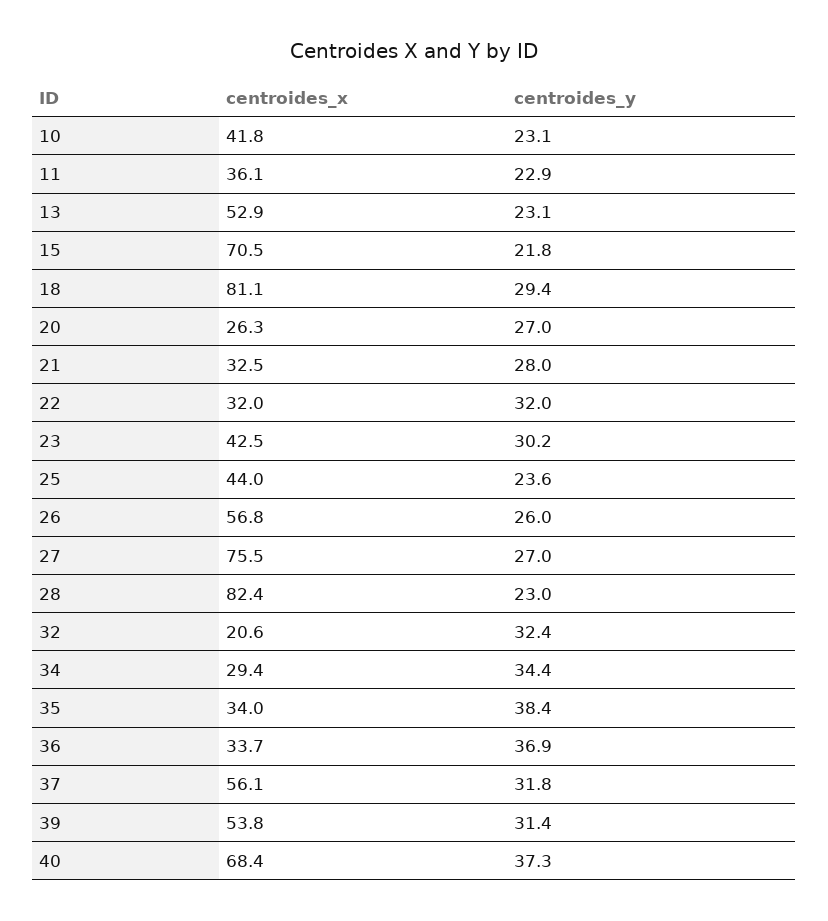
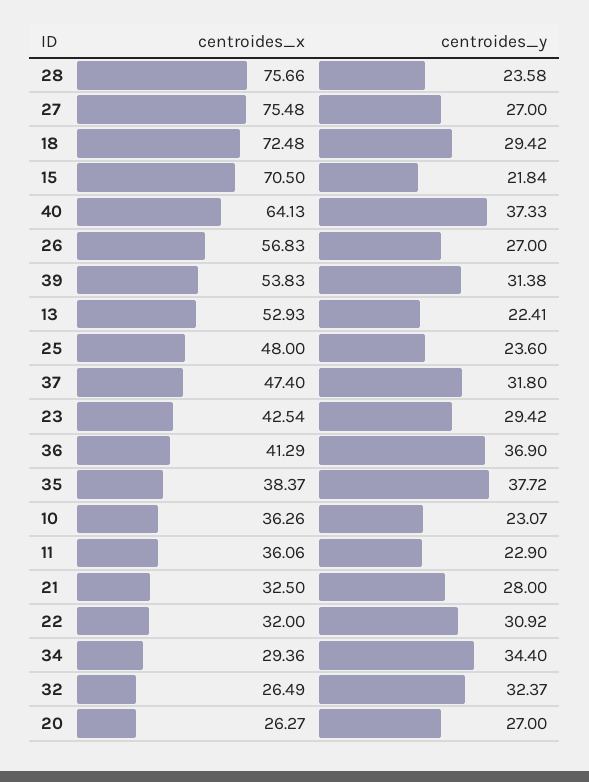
centroides_x, 10: 41.8 -> 36.26
centroides_y, 13: 23.1 -> 22.41
centroides_x, 18: 81.1 -> 72.48
centroides_y, 22: 32 -> 30.92
centroides_y, 23: 30.2 -> 29.42
centroides_x, 25: 44 -> 48
centroides_y, 26: 26 -> 27
centroides_x, 28: 82.4 -> 75.66
centroides_y, 28: 23 -> 23.58
centroides_x, 32: 20.6 -> 26.49
centroides_x, 35: 34 -> 38.37
centroides_y, 35: 38.4 -> 37.72
centroides_x, 36: 33.7 -> 41.29
centroides_x, 37: 56.1 -> 47.4
centroides_x, 40: 68.4 -> 64.13

